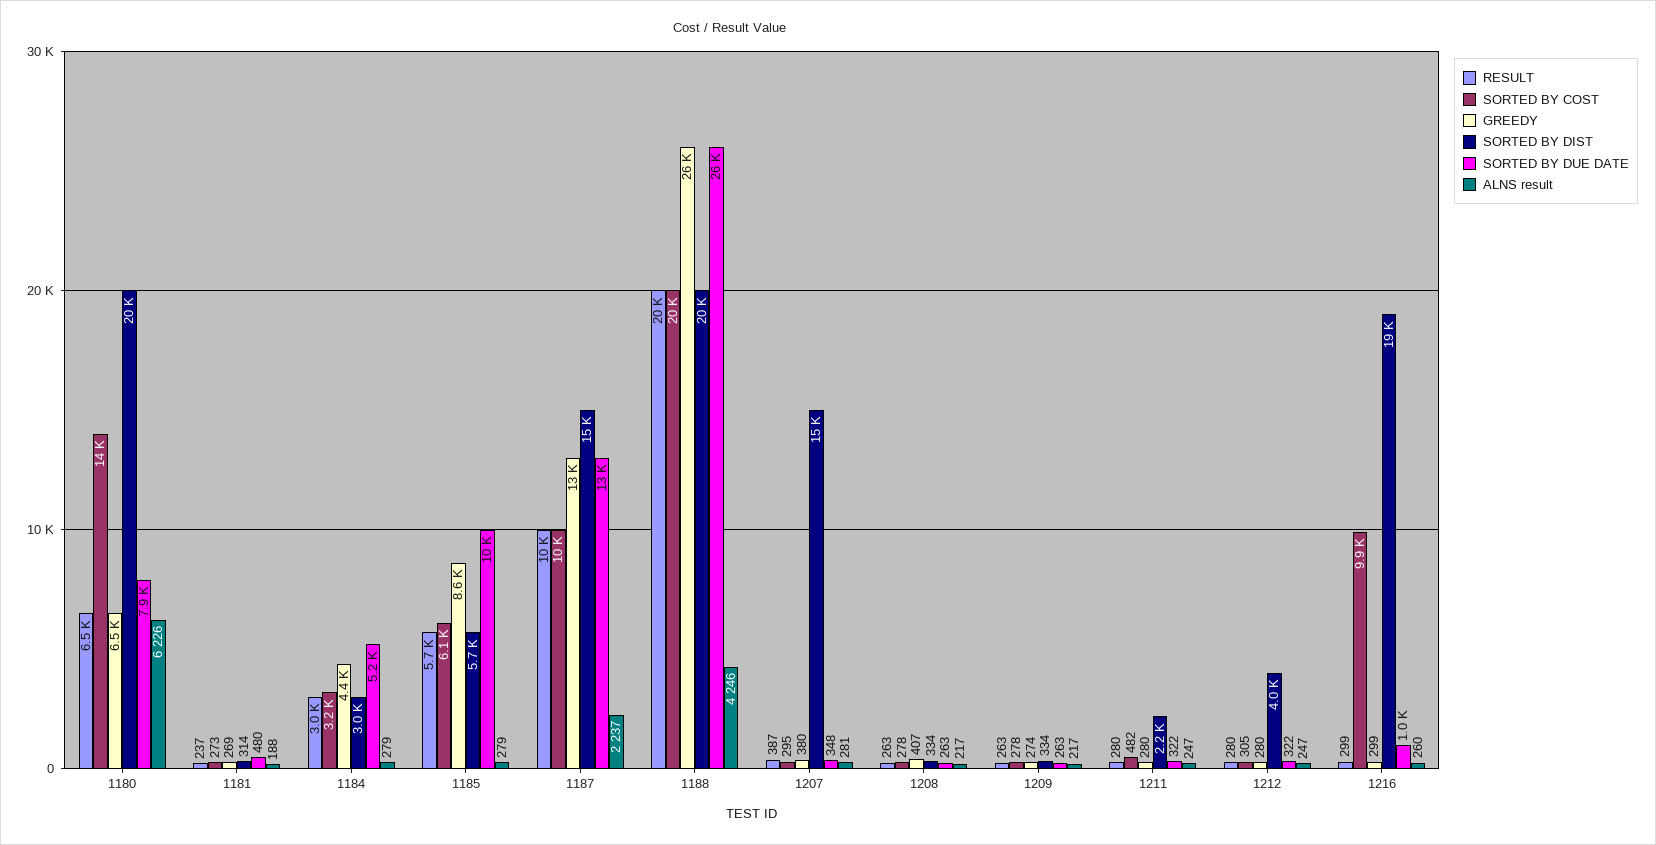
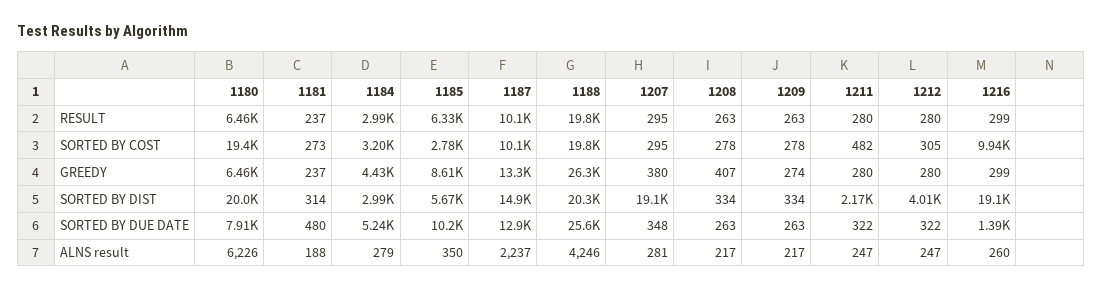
SORTED BY COST, 1180: 14000 -> 19400
GREEDY, 1181: 269 -> 237
RESULT, 1185: 5700 -> 6330
SORTED BY COST, 1185: 6100 -> 2780
ALNS result, 1185: 279 -> 350
RESULT, 1207: 387 -> 295
SORTED BY DIST, 1207: 15000 -> 19100
SORTED BY DUE DATE, 1216: 1000 -> 1390

